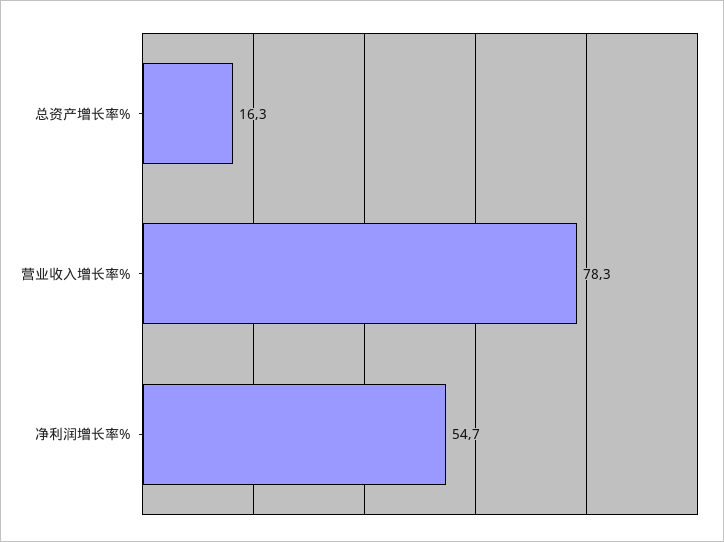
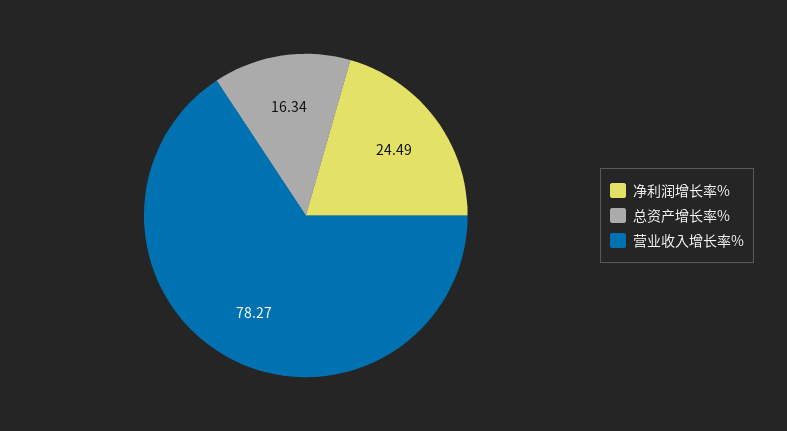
净利润增长率%: 54.7 -> 24.49

